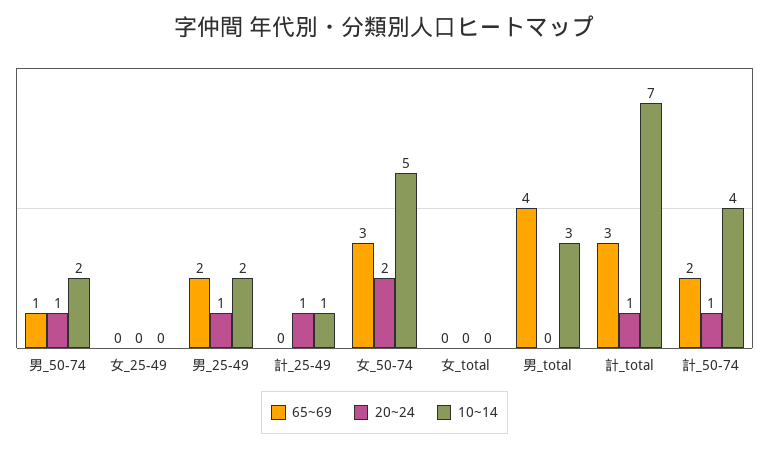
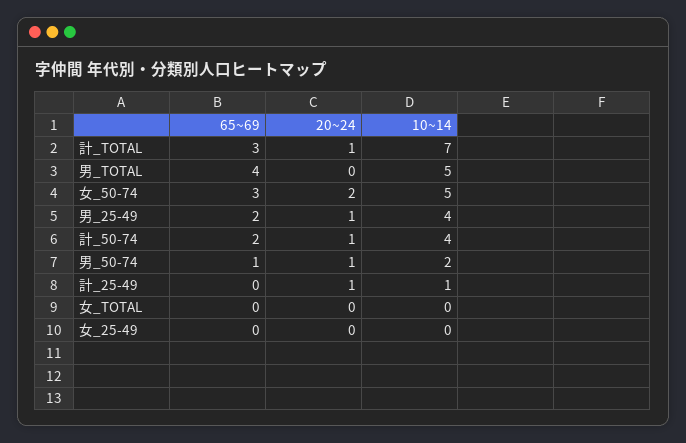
10~14, 男_25-49: 2 -> 4
10~14, 男_total: 3 -> 5

